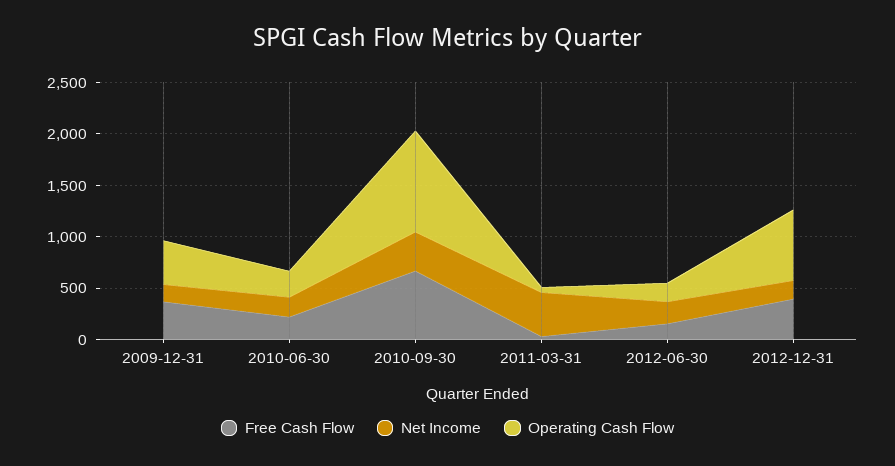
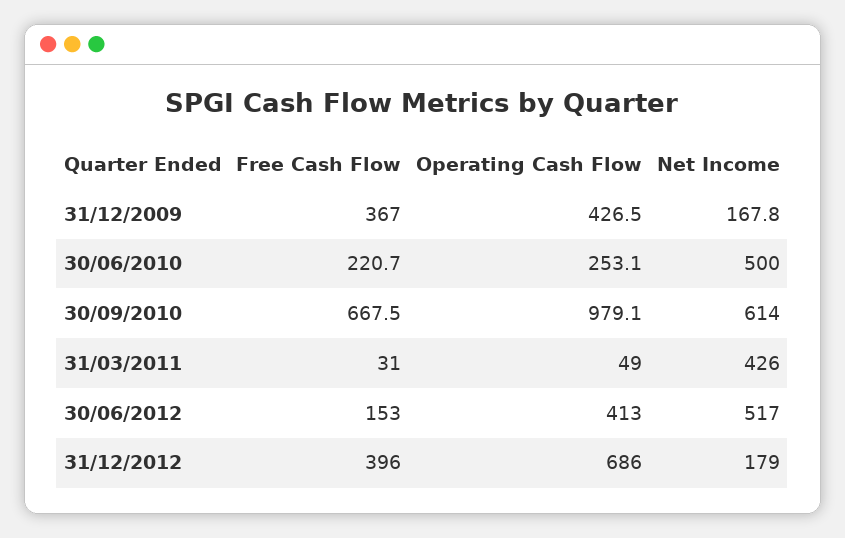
Net Income, 2010-06-30: 200 -> 500
Net Income, 2010-09-30: 400 -> 614
Net Income, 2012-06-30: 200 -> 517
Operating Cash Flow, 2012-06-30: 200 -> 413

